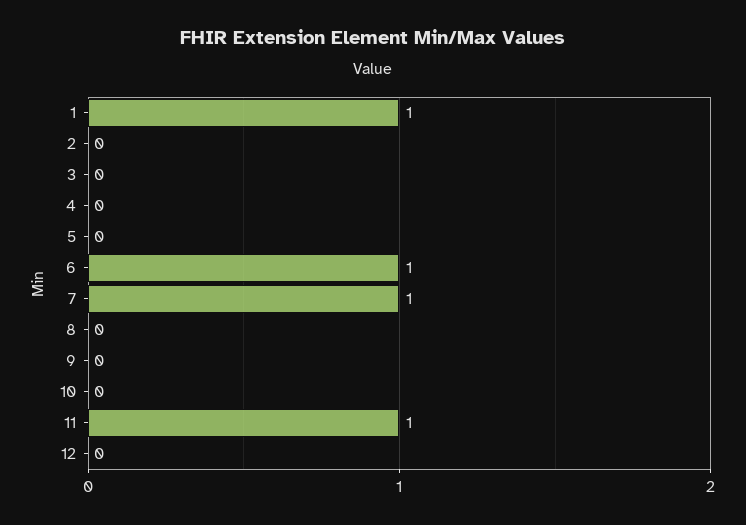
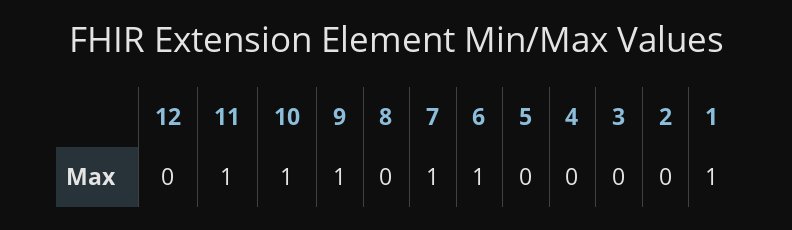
9: 0 -> 1
10: 0 -> 1

